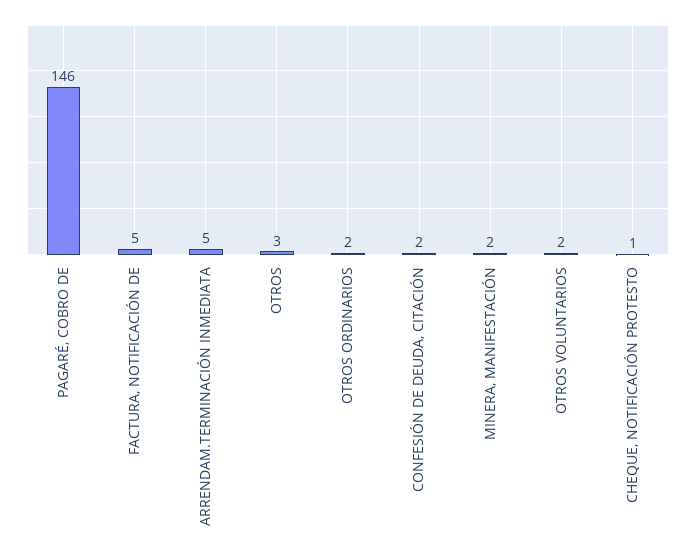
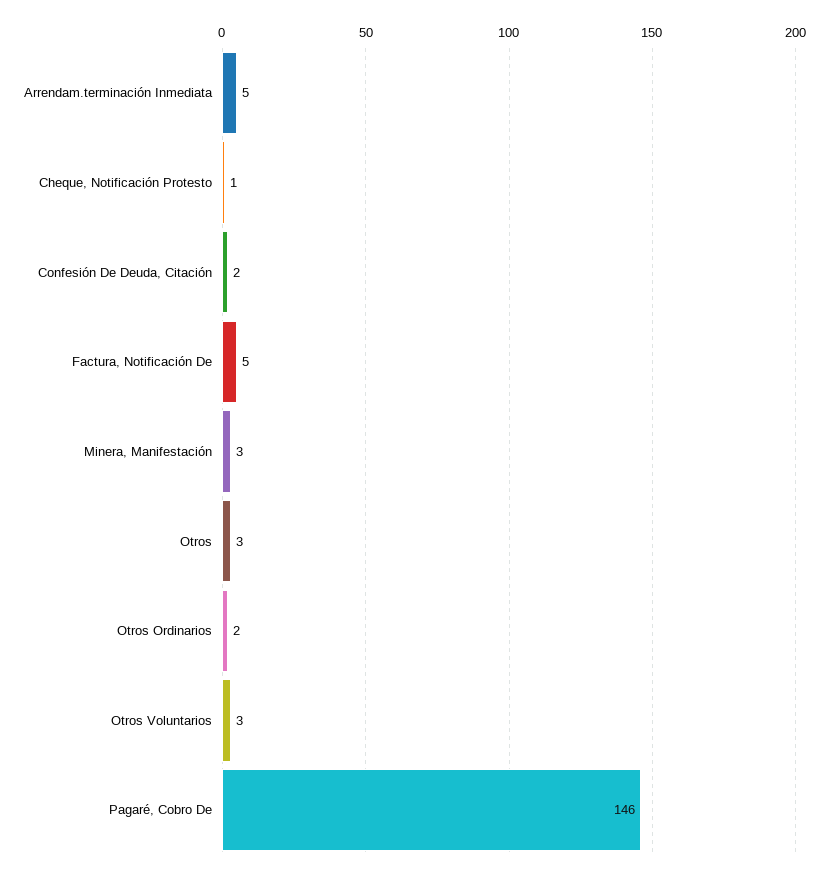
MINERA, MANIFESTACIÓN: 2 -> 3
OTROS VOLUNTARIOS: 2 -> 3

